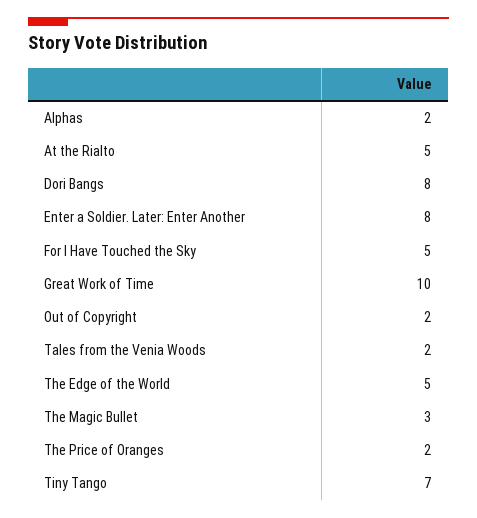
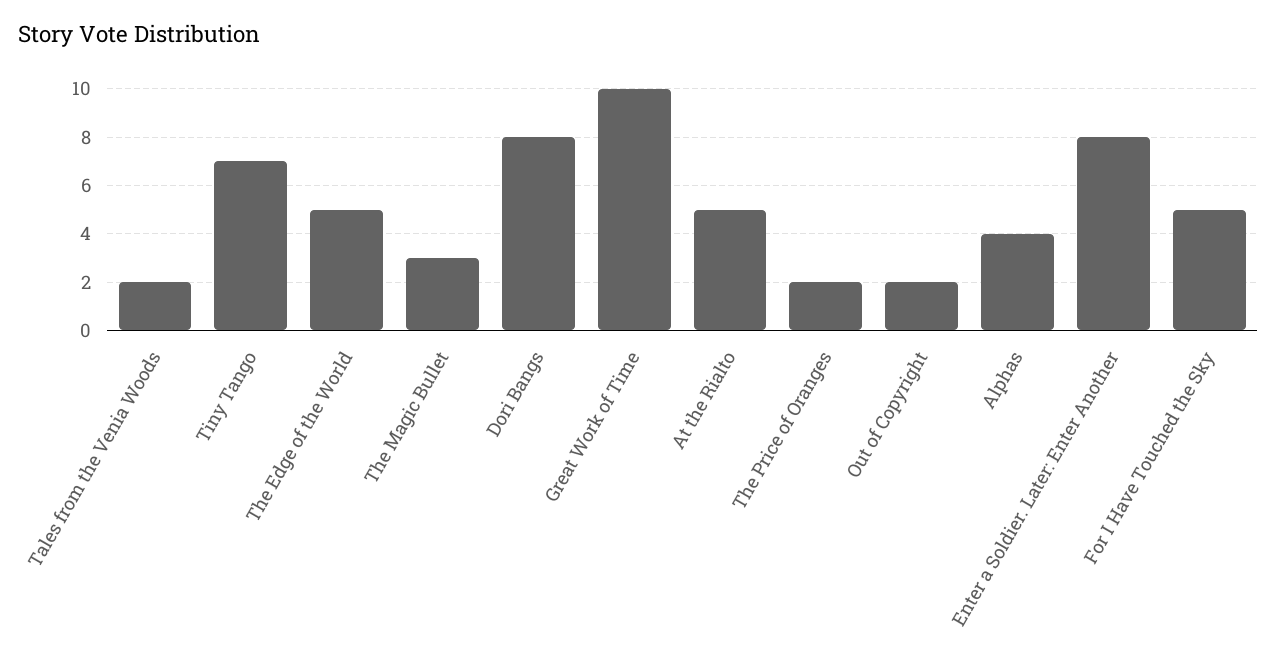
Alphas: 2 -> 4

